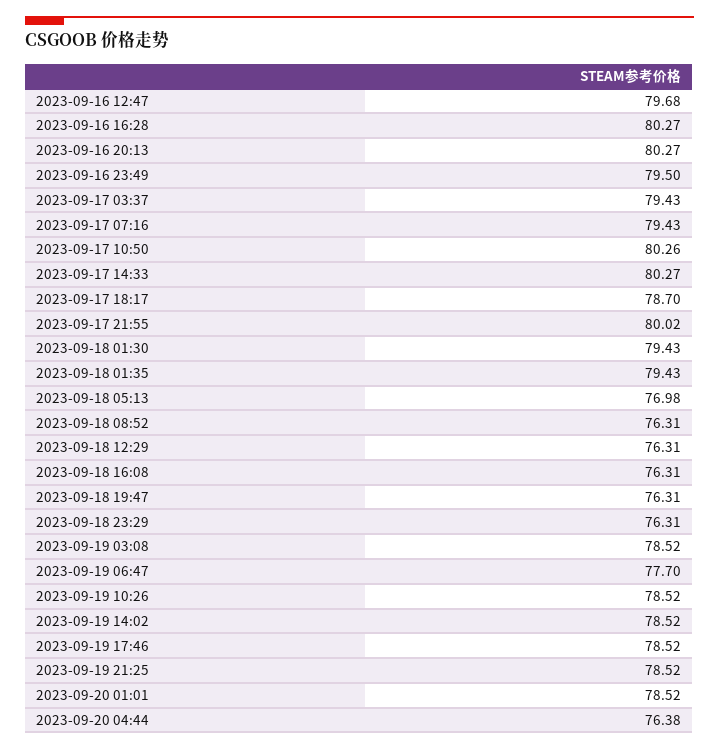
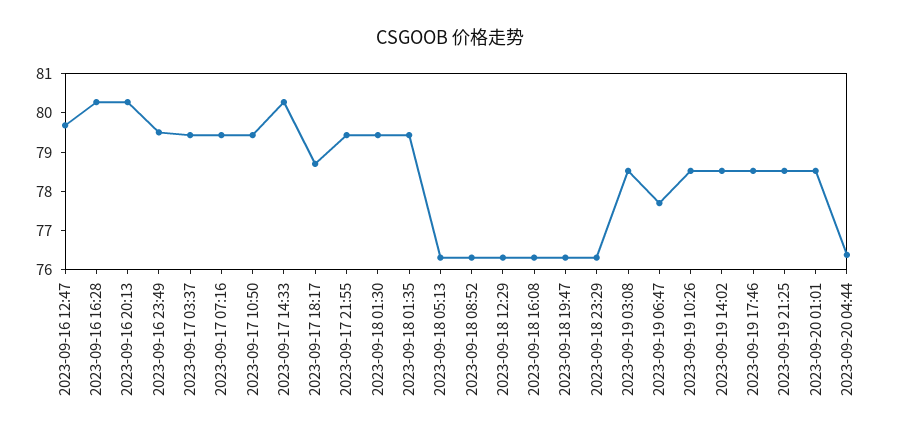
2023-09-17 10:50: 80.26 -> 79.5
2023-09-17 21:55: 80.02 -> 79.5
2023-09-18 05:13: 76.98 -> 76.25

